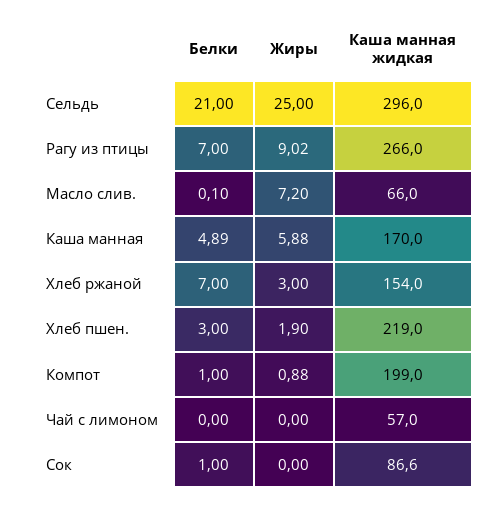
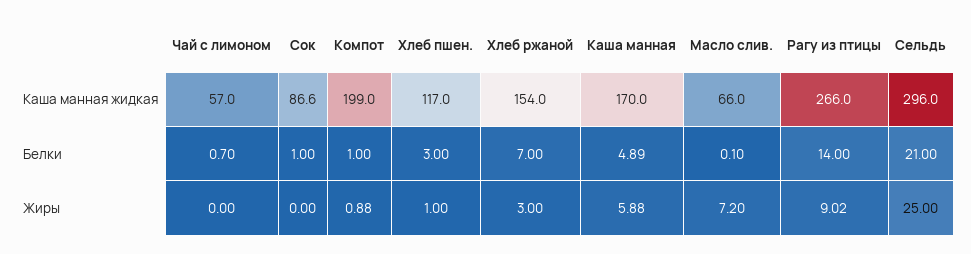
Белки, Рагу из птицы: 7 -> 14
Жиры, Хлеб пшен.: 1.9 -> 1
Каша манная жидкая, Хлеб пшен.: 219 -> 117
Белки, Чай с лимоном: 0 -> 0.7

